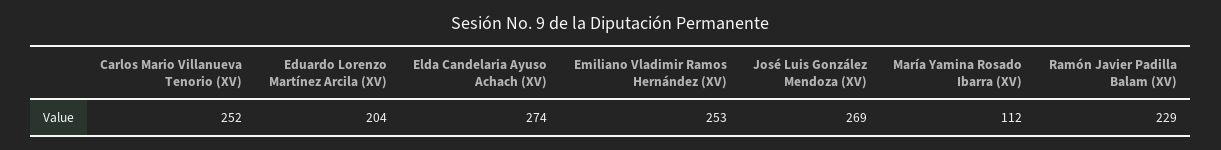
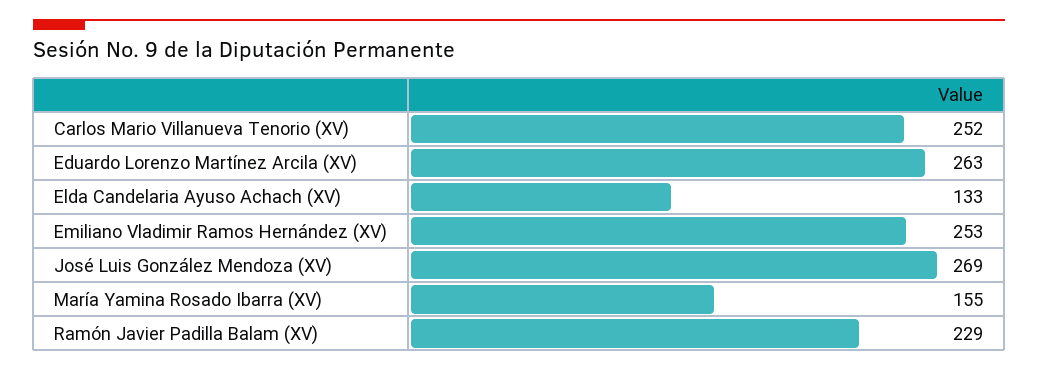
Eduardo Lorenzo Martínez Arcila (XV): 204 -> 263
Elda Candelaria Ayuso Achach (XV): 274 -> 133
María Yamina Rosado Ibarra (XV): 112 -> 155

